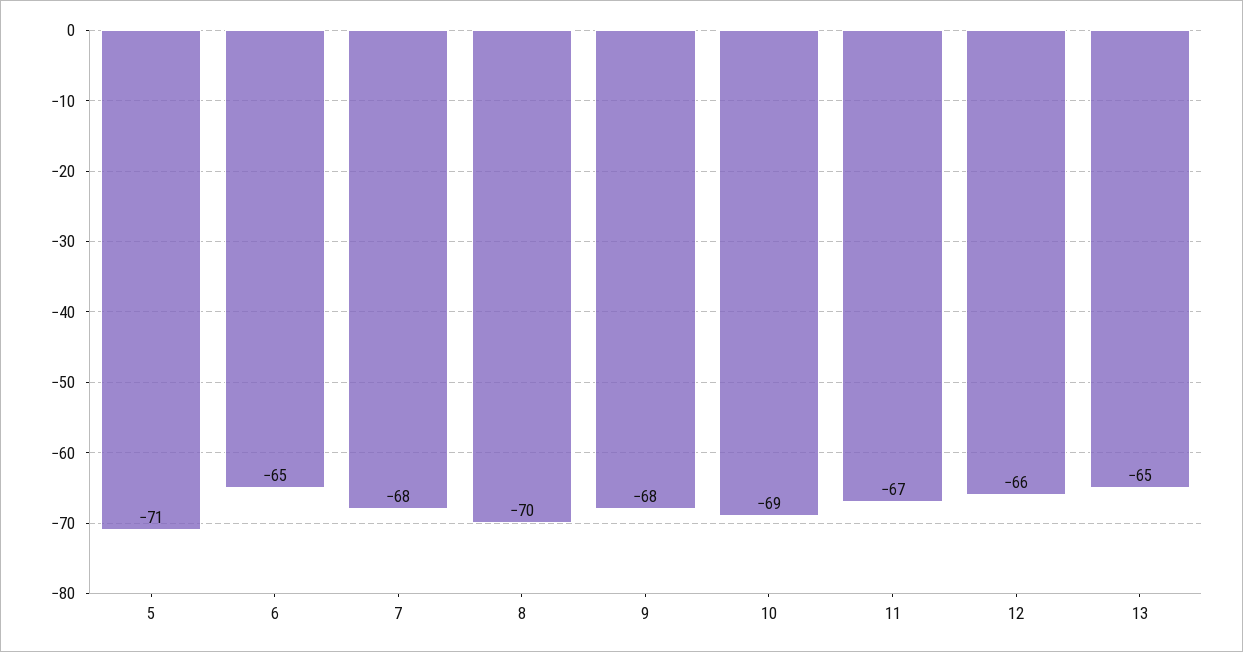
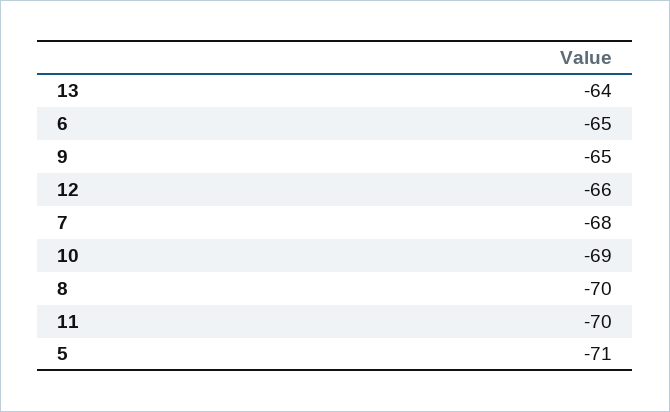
9: -68 -> -65
11: -67 -> -70
13: -65 -> -64

